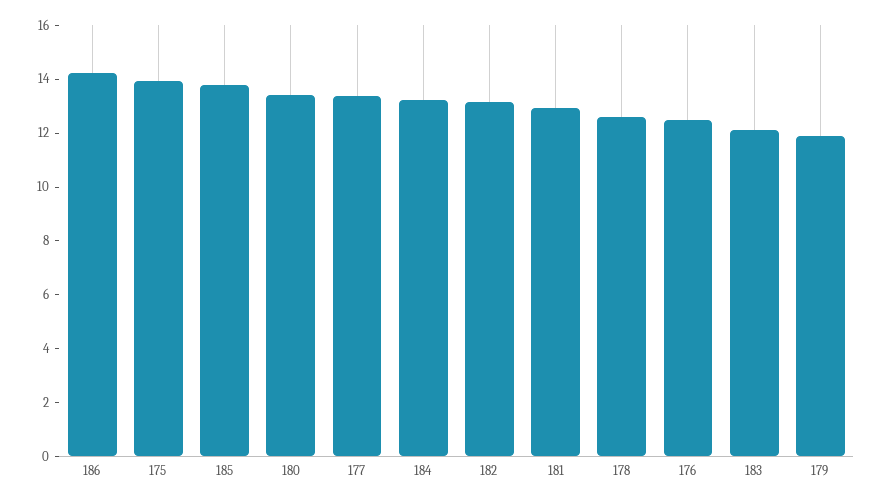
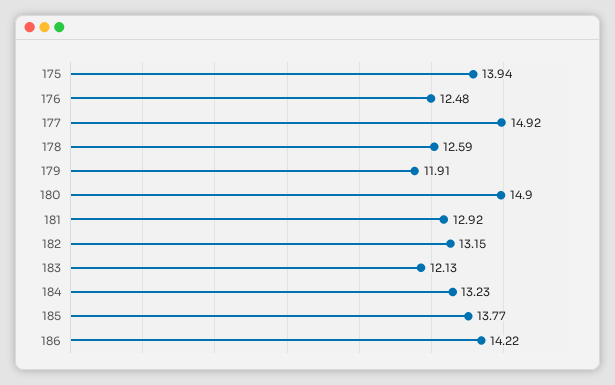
180: 13.5 -> 14.9
177: 13.5 -> 14.92

